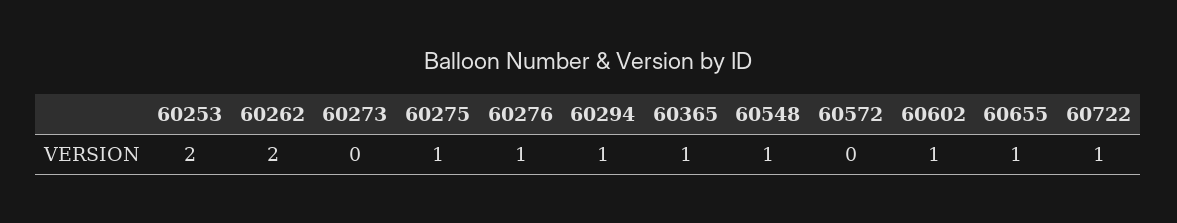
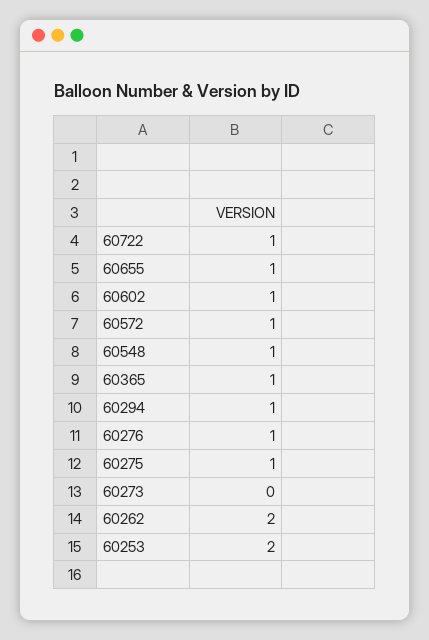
60572: 0 -> 1

